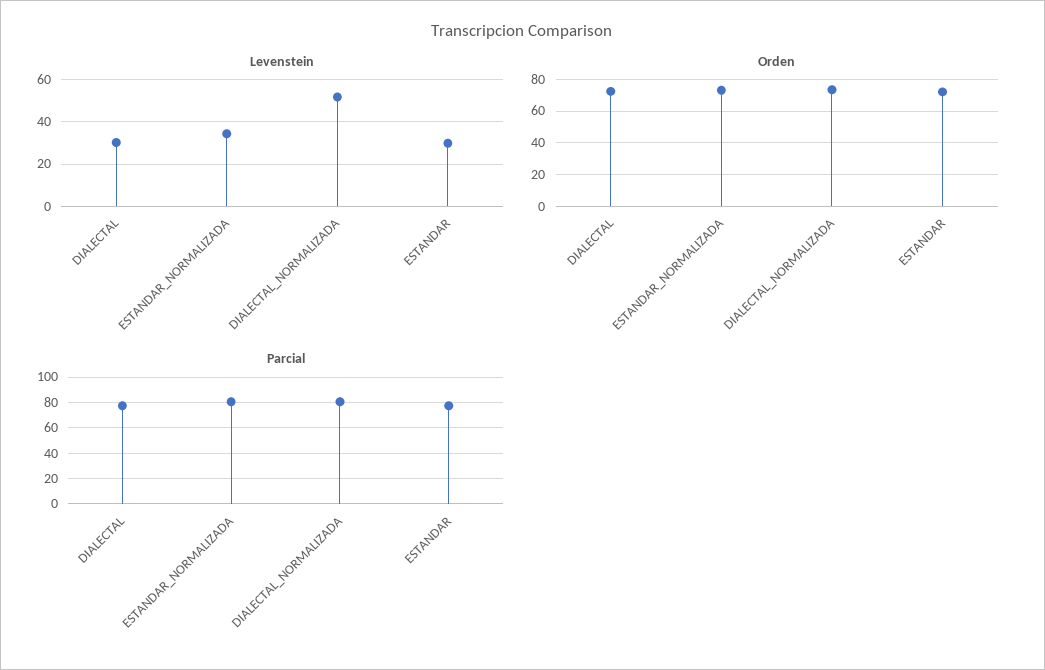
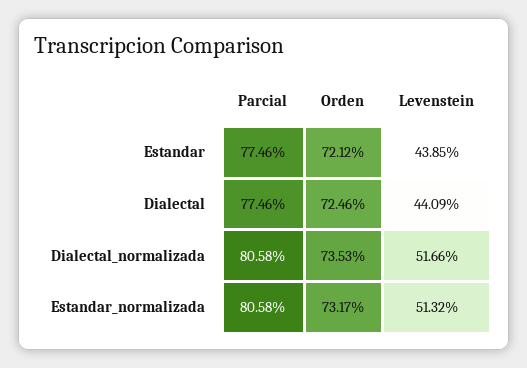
Levenstein, DIALECTAL: 30 -> 44.09
Levenstein, ESTANDAR_NORMALIZADA: 35 -> 51.32
Levenstein, ESTANDAR: 30 -> 43.85

